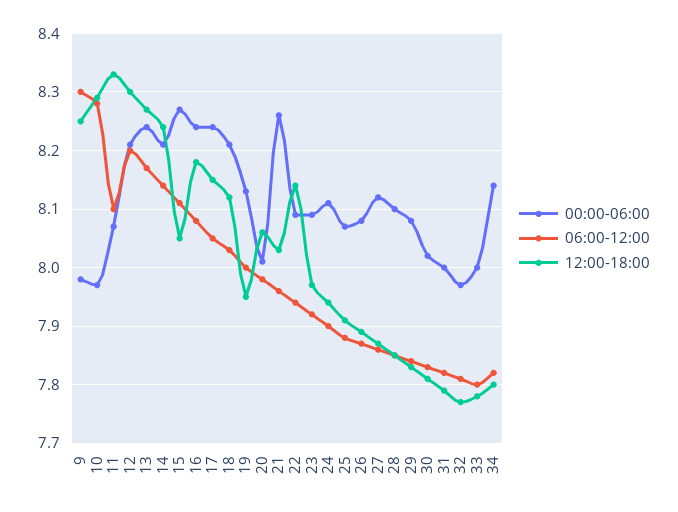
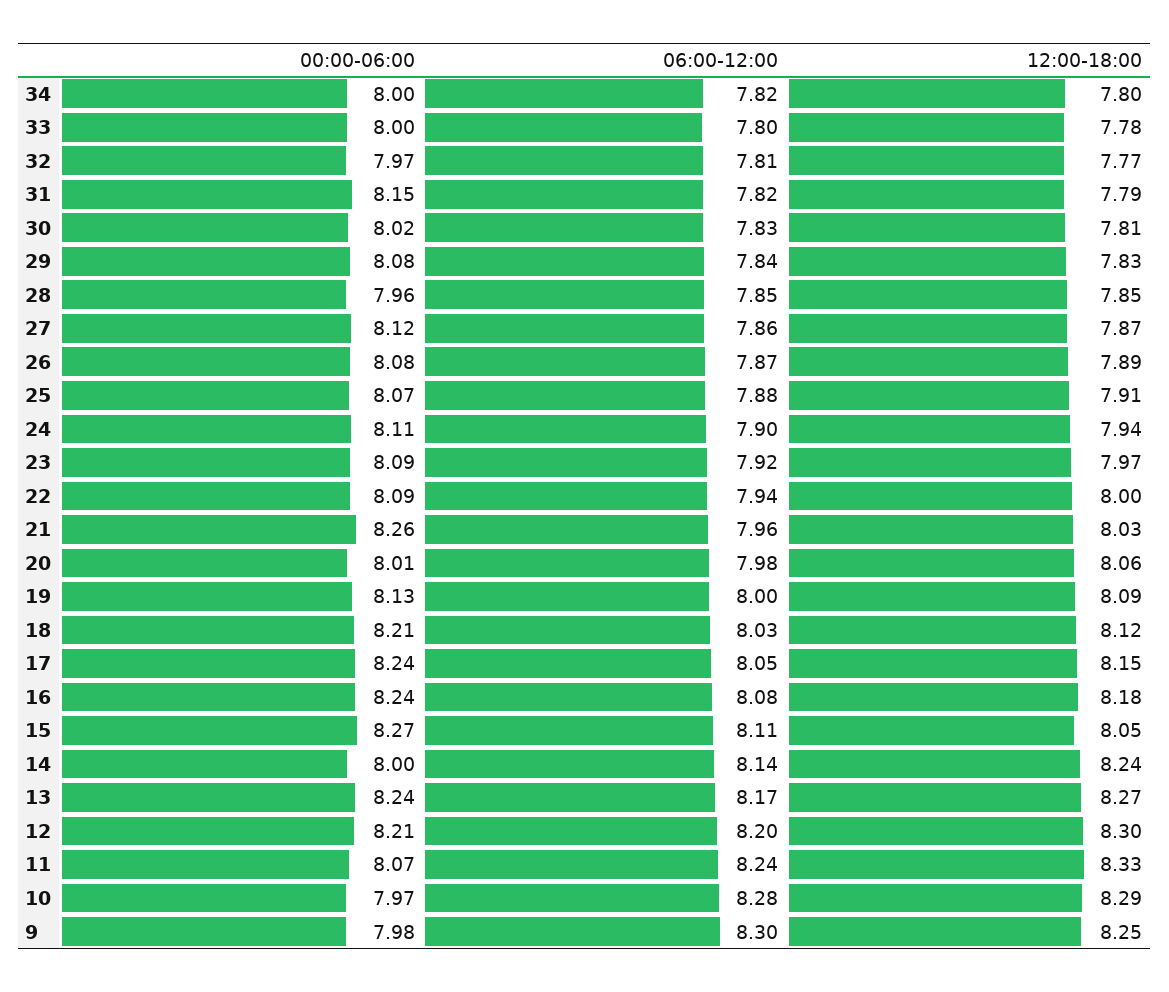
06:00-12:00, 11: 8.1 -> 8.24
00:00-06:00, 14: 8.2 -> 8
12:00-18:00, 19: 7.95 -> 8.09
12:00-18:00, 22: 8.15 -> 8
00:00-06:00, 28: 8.1 -> 7.96
00:00-06:00, 31: 8 -> 8.15
00:00-06:00, 34: 8.15 -> 8

